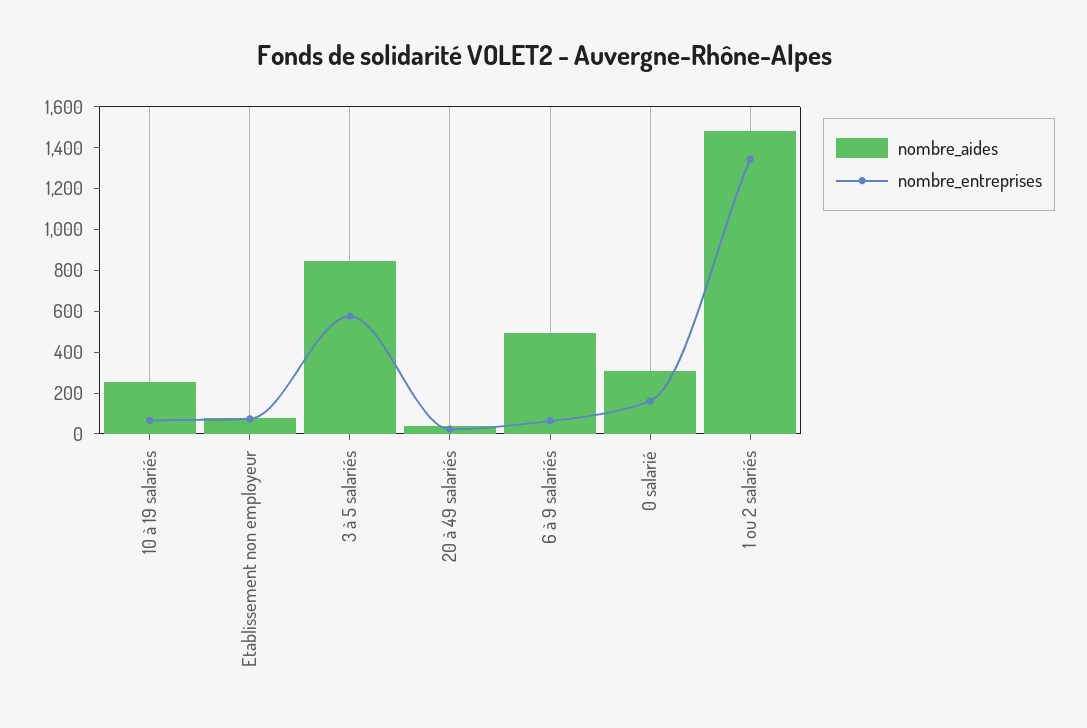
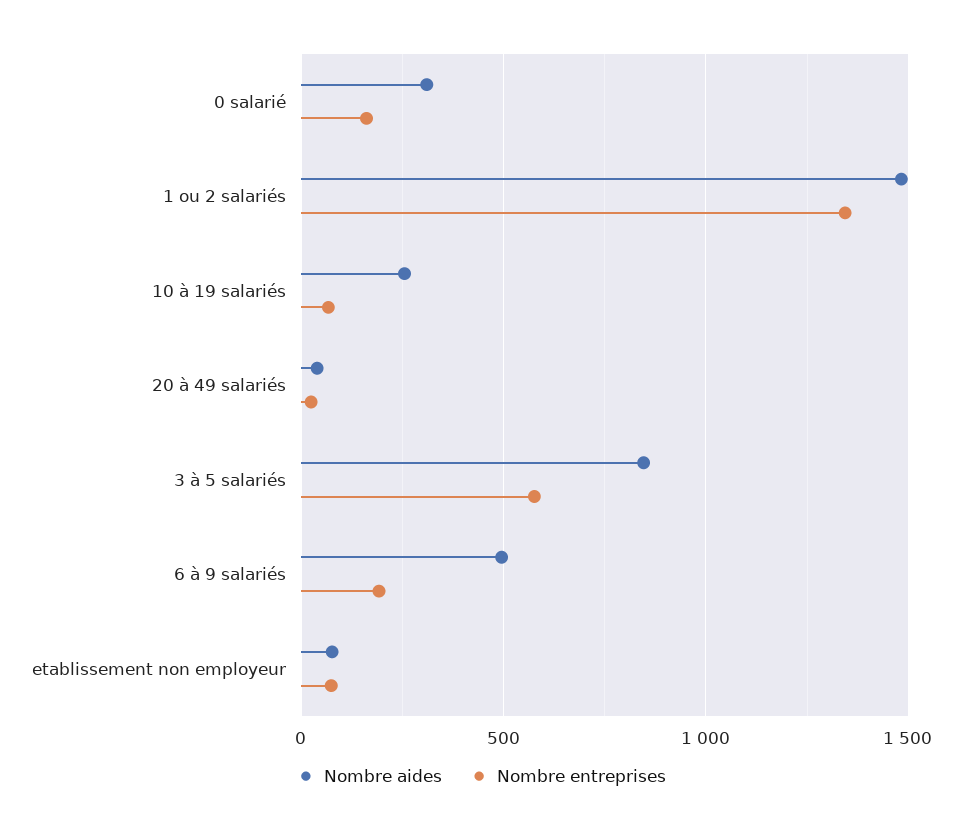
nombre_entreprises, 6 à 9 salariés: 50 -> 200

